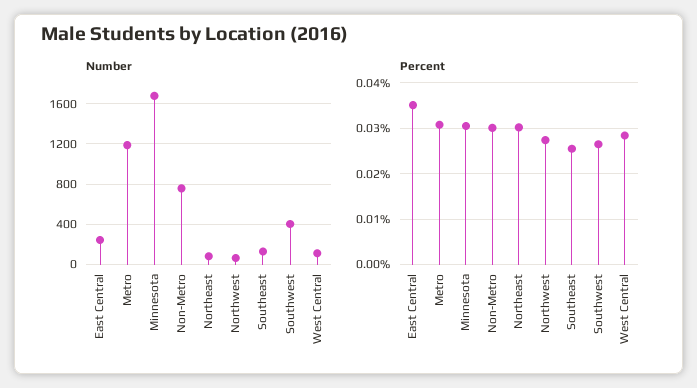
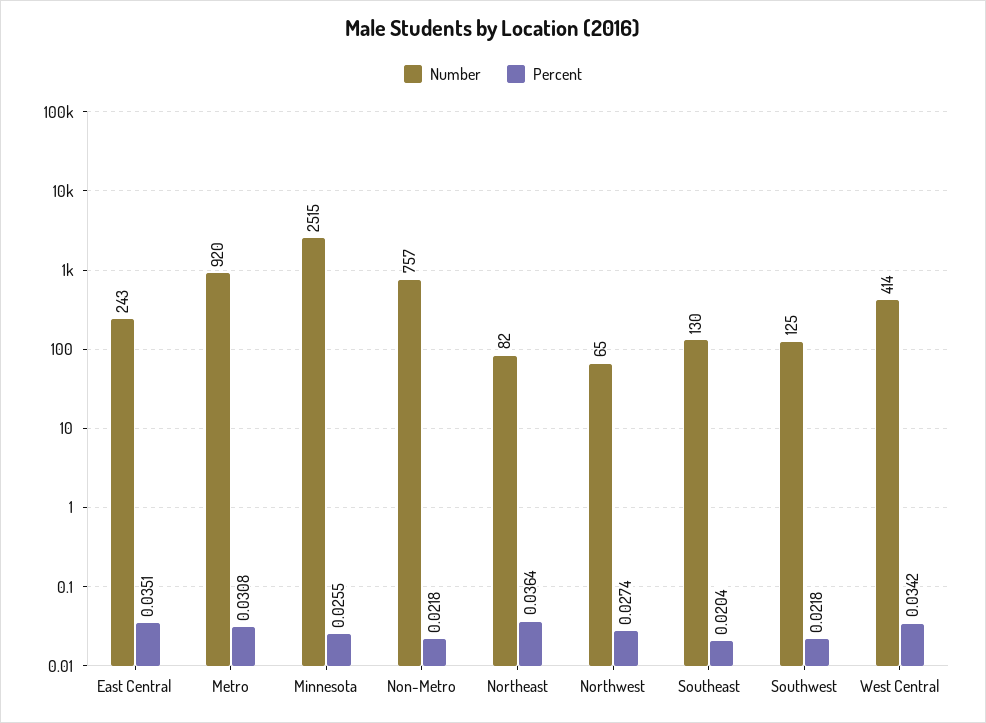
Number, Metro: 1200 -> 920
Number, Minnesota: 1700 -> 2515
Number, Southwest: 400 -> 125
Number, West Central: 100 -> 414
Percent, Minnesota: 0.03 -> 0.0255
Percent, Non-Metro: 0.03 -> 0.0218
Percent, Northeast: 0.03 -> 0.0364
Percent, Southeast: 0.026 -> 0.0204
Percent, Southwest: 0.026 -> 0.0218
Percent, West Central: 0.028 -> 0.0342

